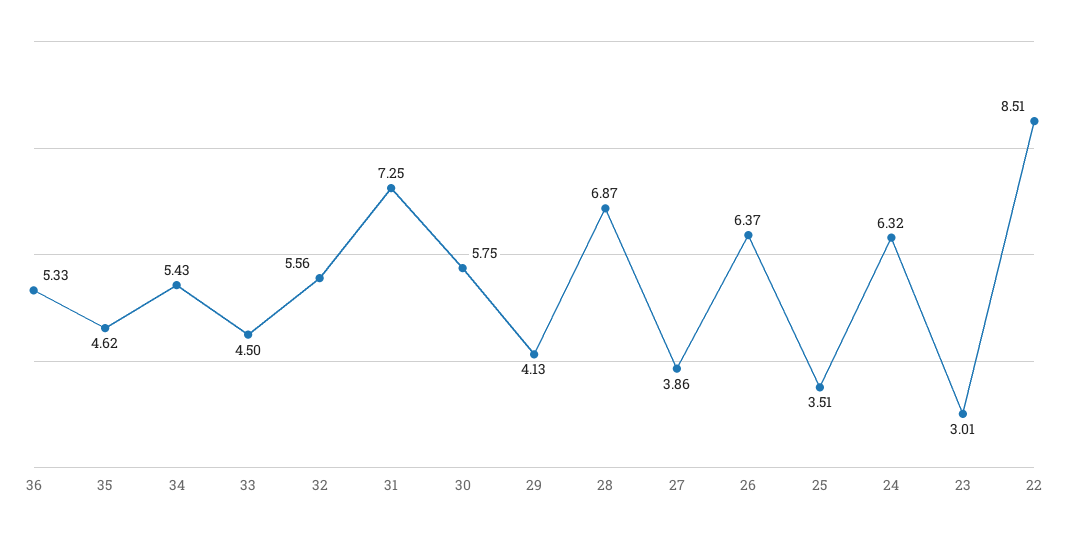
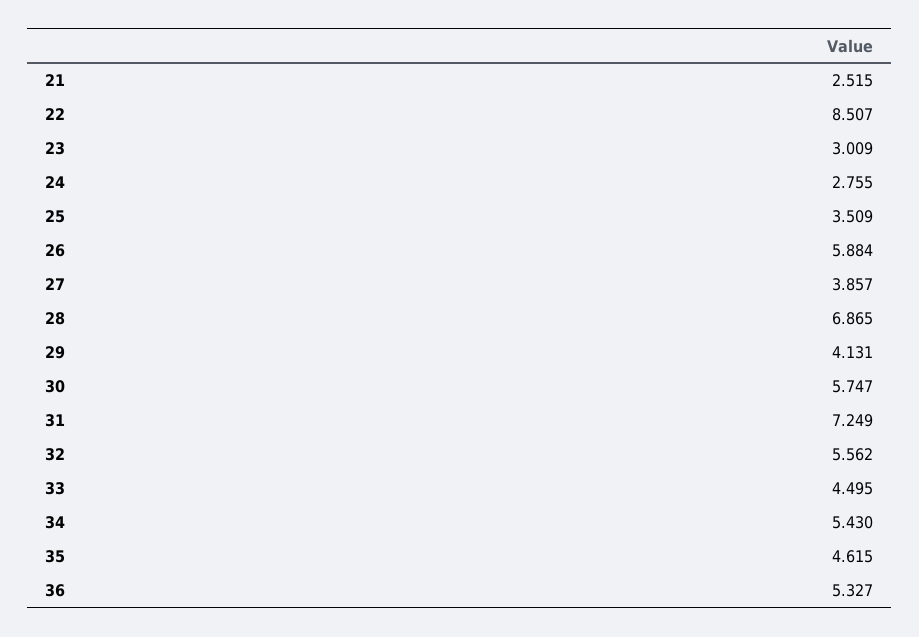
26: 6.37 -> 5.884
24: 6.32 -> 2.755
21: none -> 2.515

